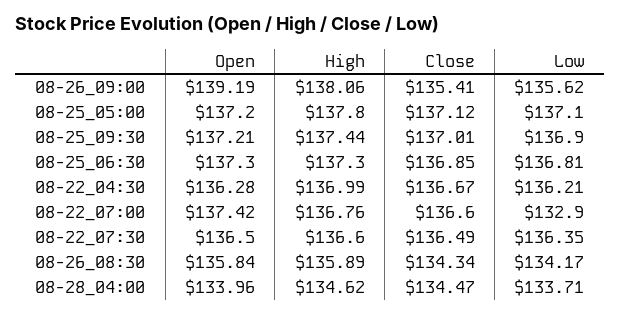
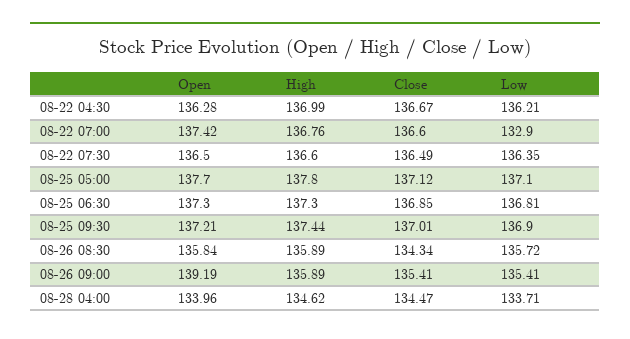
High, 08-26_09:00: 138.06 -> 135.89
Low, 08-26_09:00: 135.62 -> 135.41
Open, 08-25_05:00: 137.2 -> 137.7
Low, 08-26_08:30: 134.17 -> 135.72

